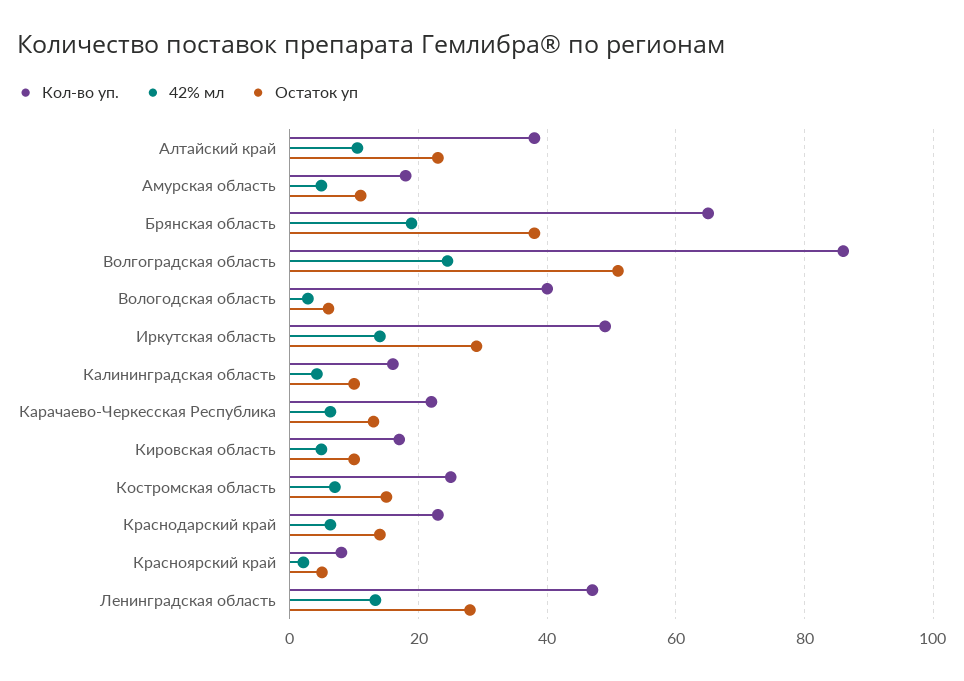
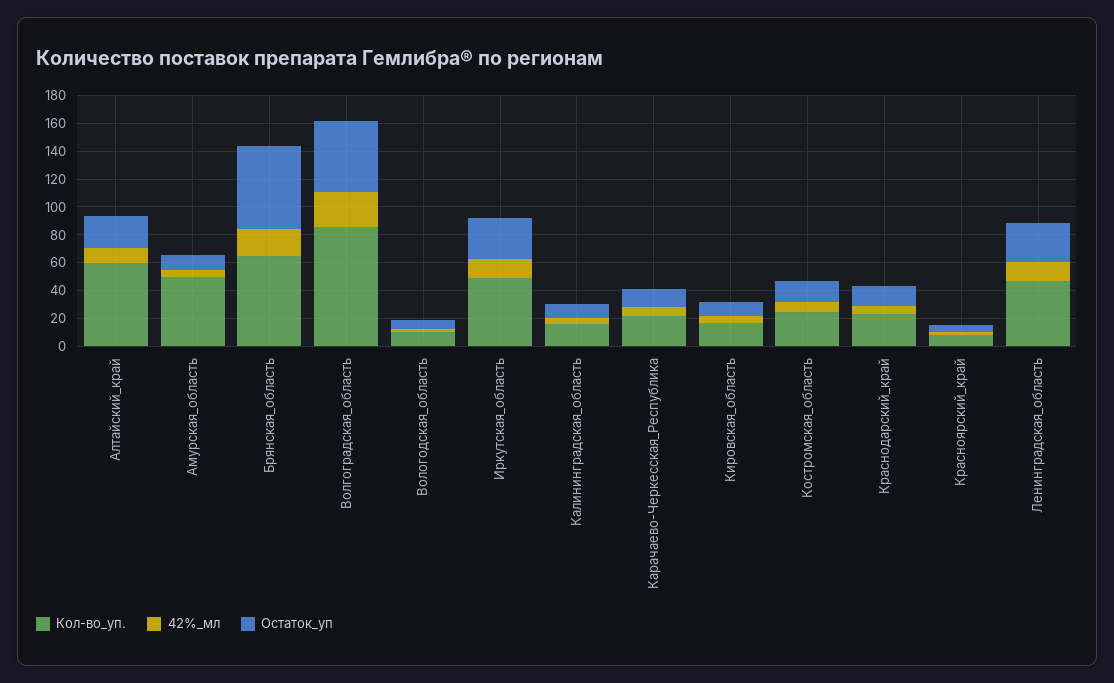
Кол-во уп., Алтайский край: 38 -> 60
Кол-во уп., Амурская область: 18 -> 50
Остаток уп, Брянская область: 38 -> 60
Кол-во уп., Вологодская область: 40 -> 10

